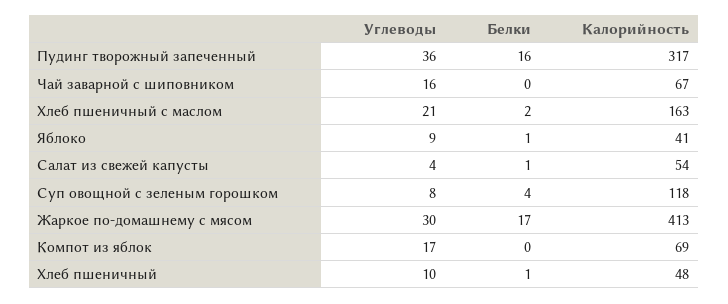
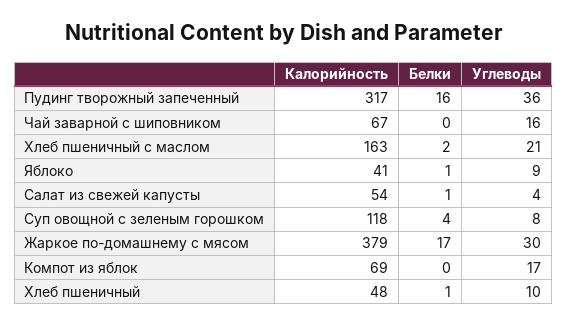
Калорийность, Жаркое по-домашнему с мясом: 413 -> 379

